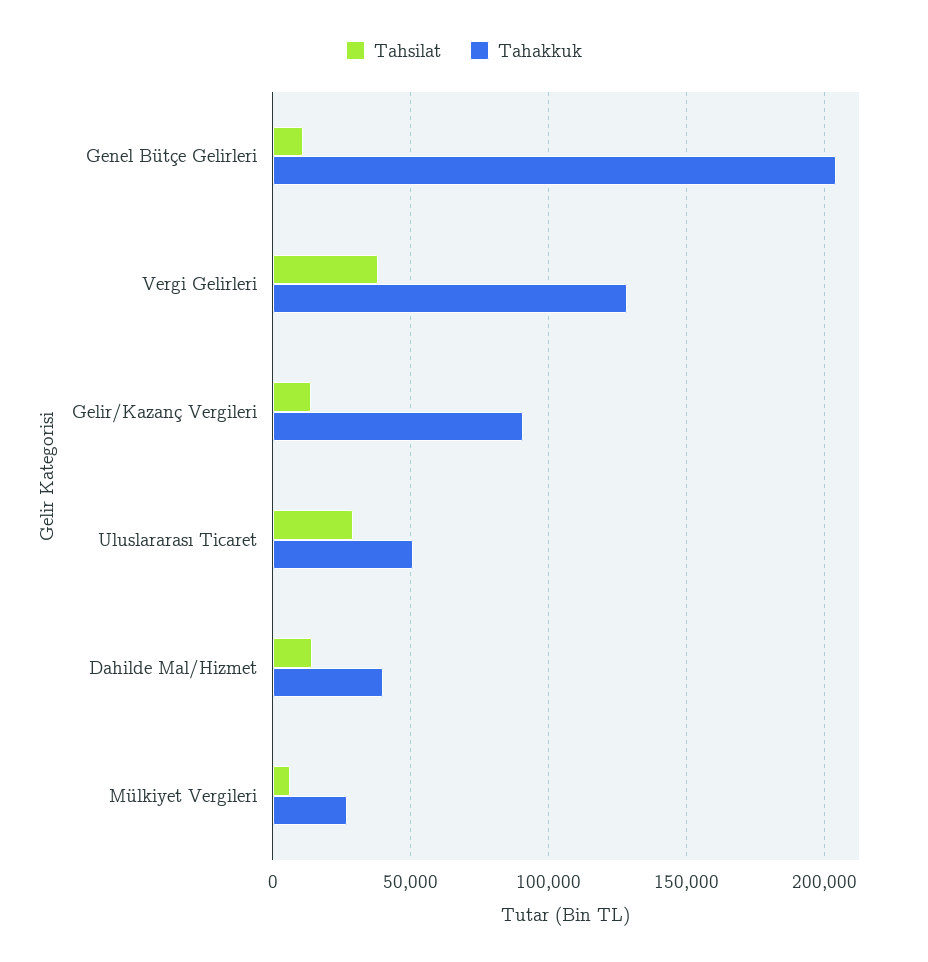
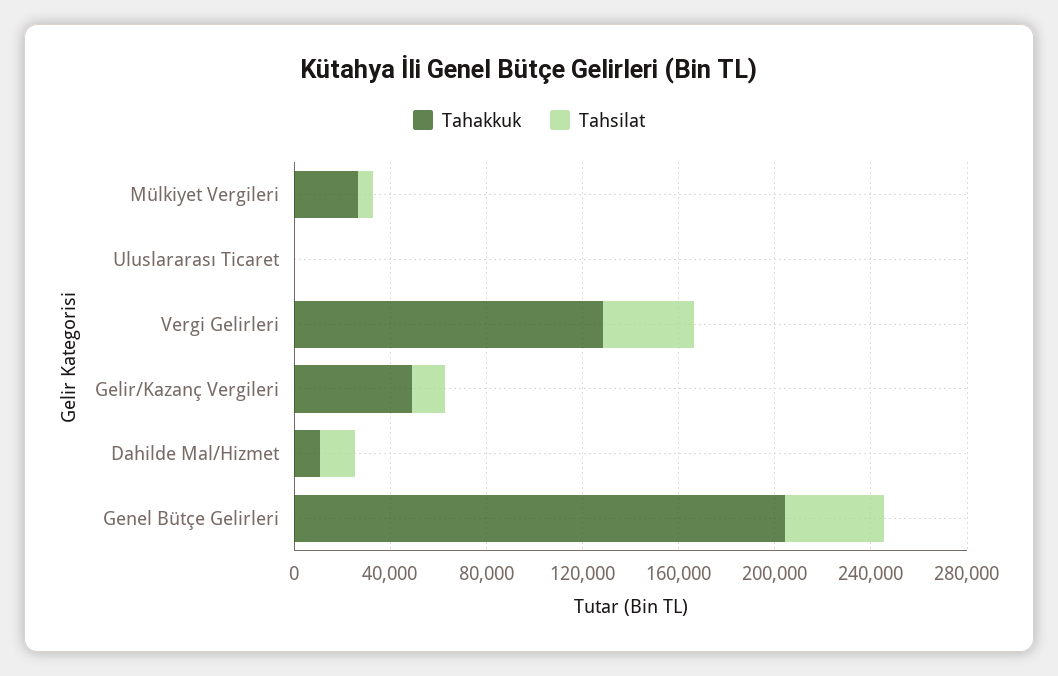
Tahsilat, Genel Bütçe Gelirleri: 10000 -> 40000
Tahakkuk, Gelir/Kazanç Vergileri: 90000 -> 50000
Tahsilat, Uluslararası Ticaret: 30000 -> 0
Tahakkuk, Uluslararası Ticaret: 50000 -> 0
Tahakkuk, Dahilde Mal/Hizmet: 40000 -> 10000

